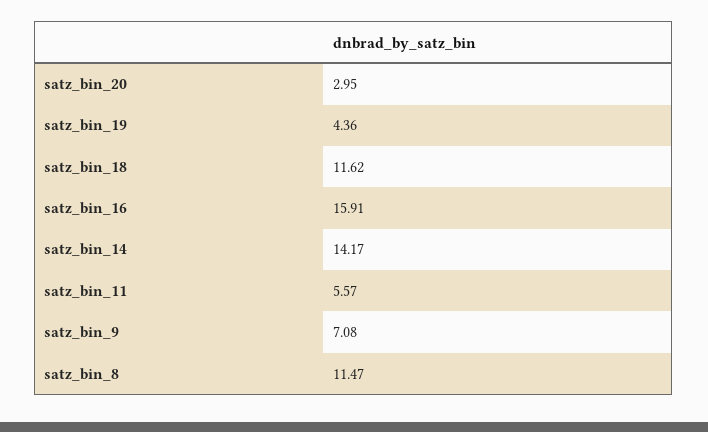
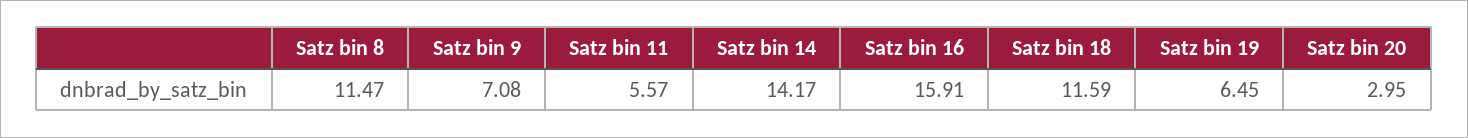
satz_bin_19: 4.36 -> 6.45
satz_bin_18: 11.62 -> 11.59

